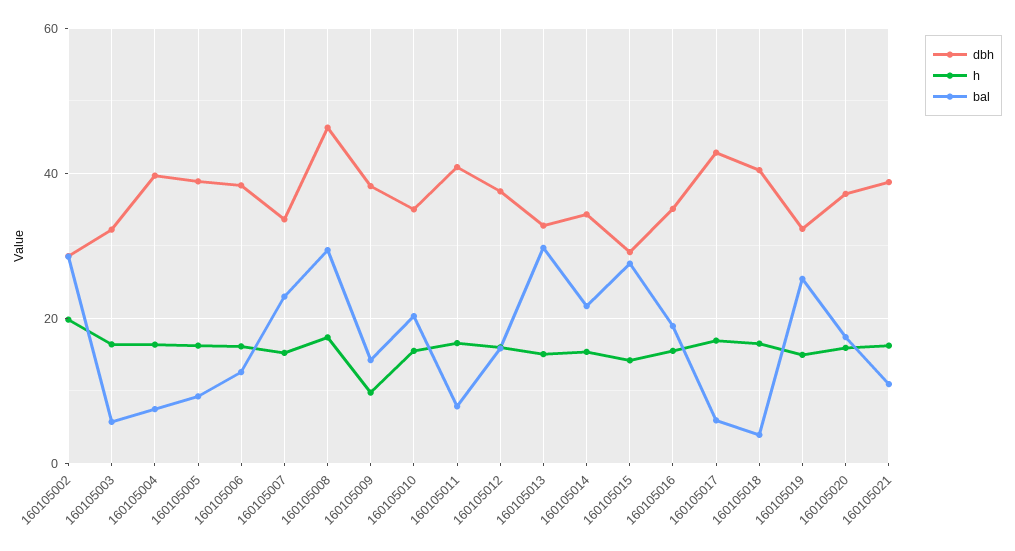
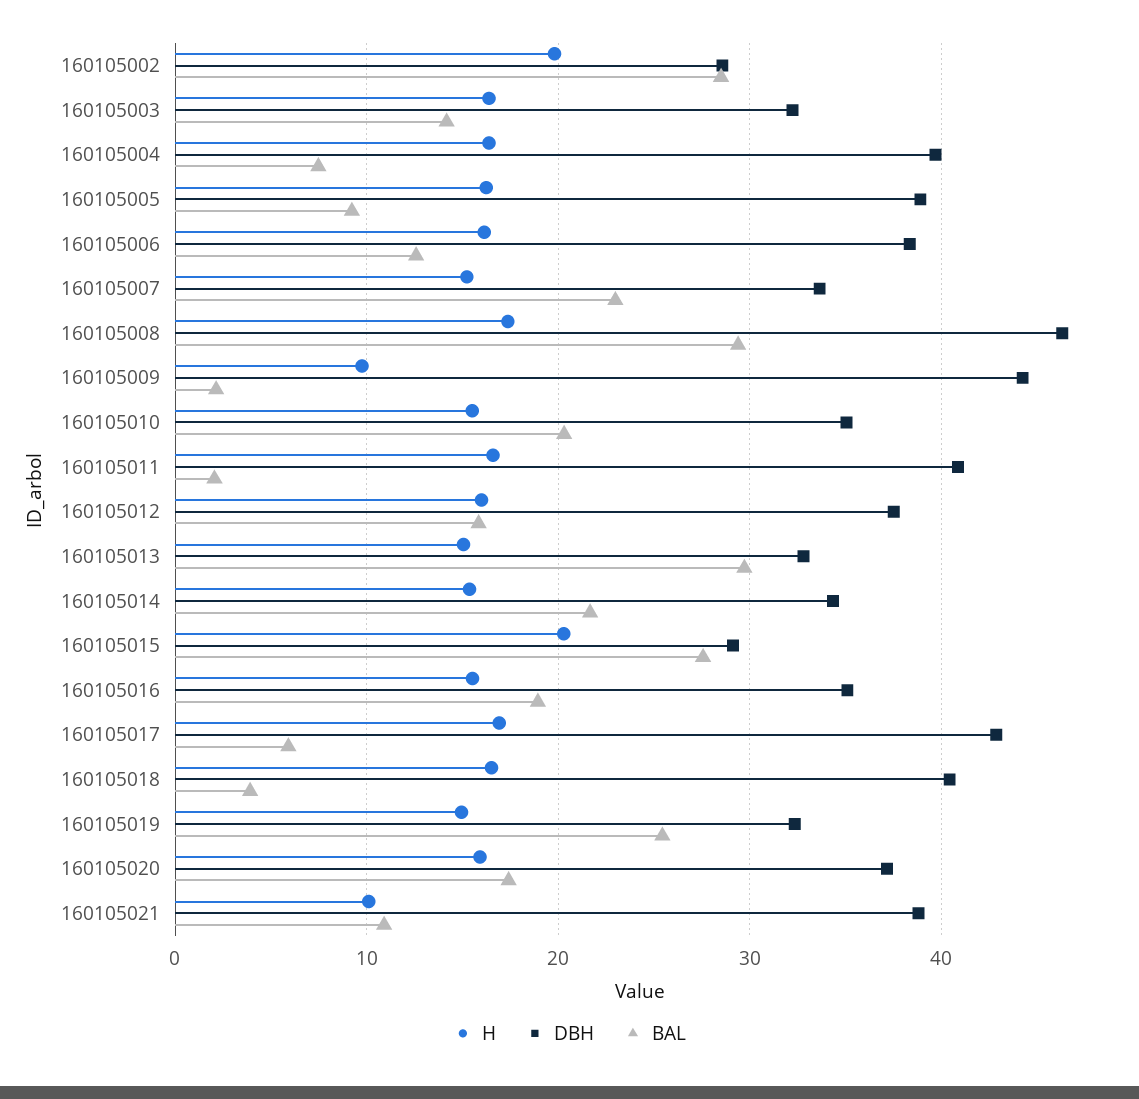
bal, 160105003: 6 -> 14
dbh, 160105009: 38 -> 44
bal, 160105009: 14 -> 2
bal, 160105011: 8 -> 2
h, 160105015: 14 -> 20
h, 160105021: 16 -> 10

